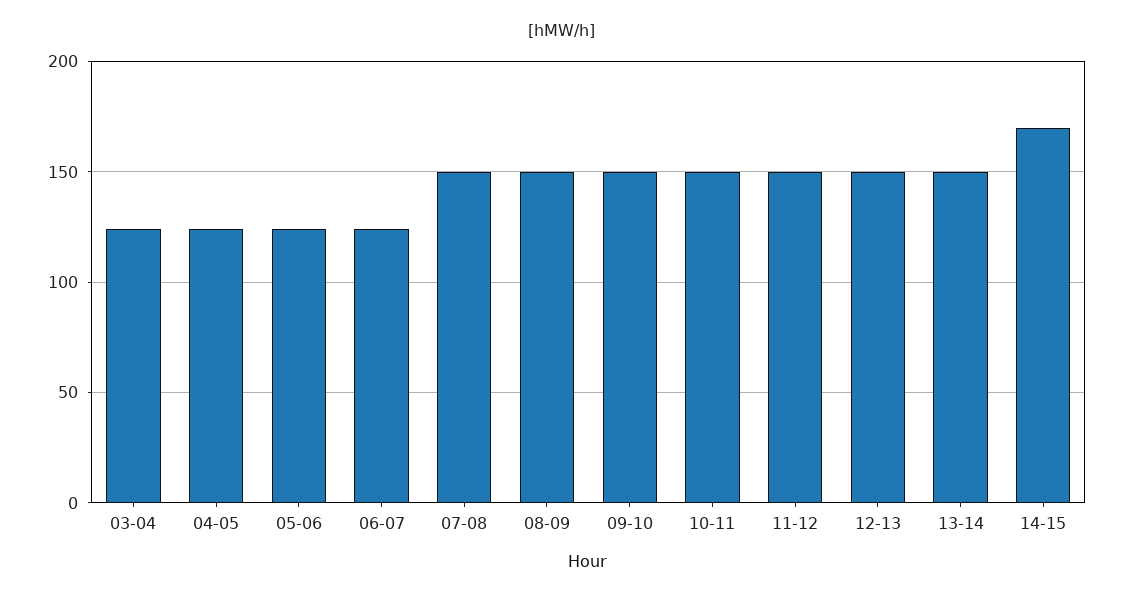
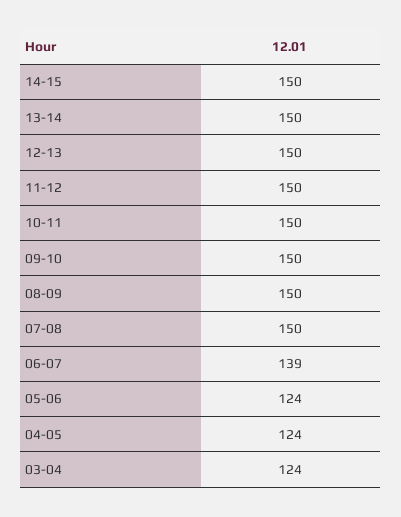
06-07: 125 -> 139
14-15: 170 -> 150

